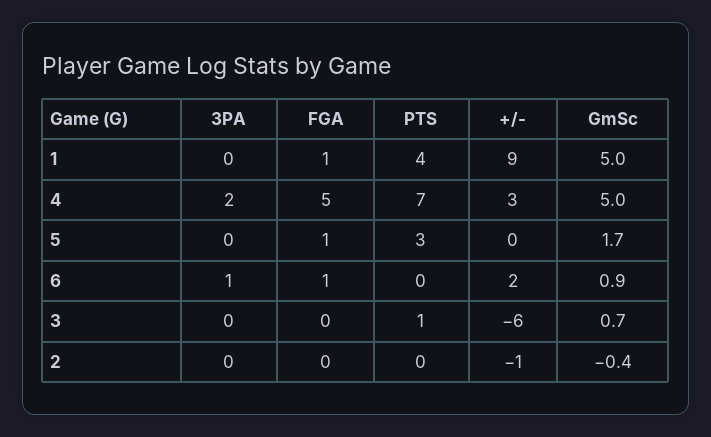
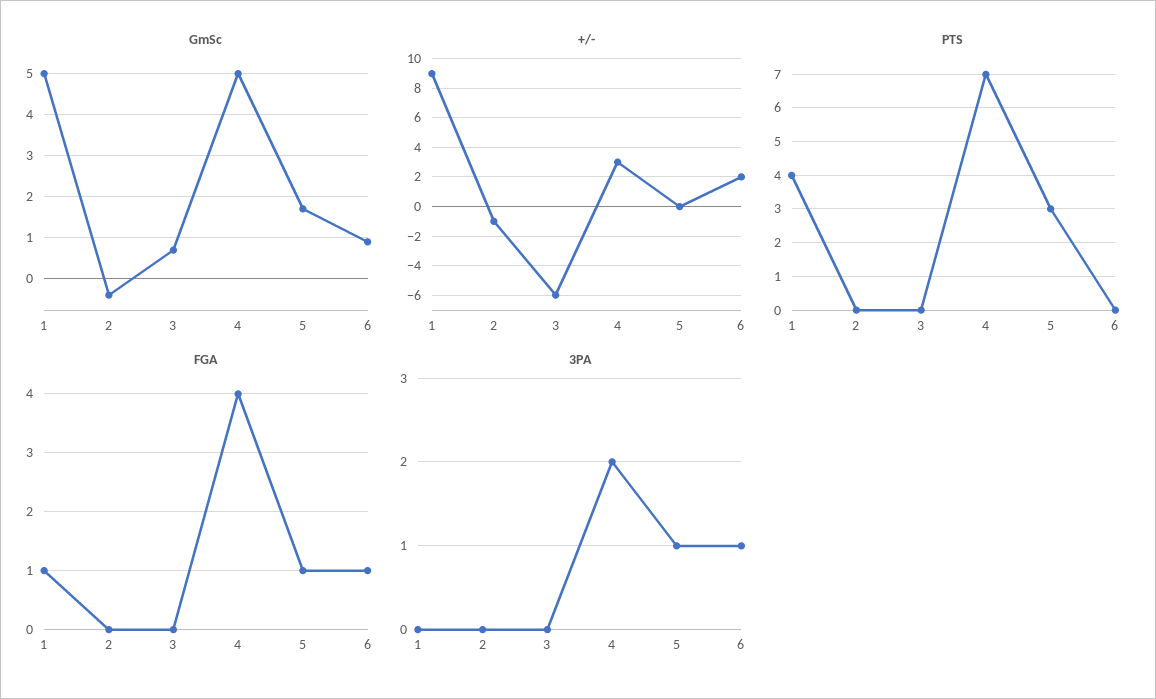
FGA, 4: 5 -> 4
3PA, 5: 0 -> 1
PTS, 3: 1 -> 0

